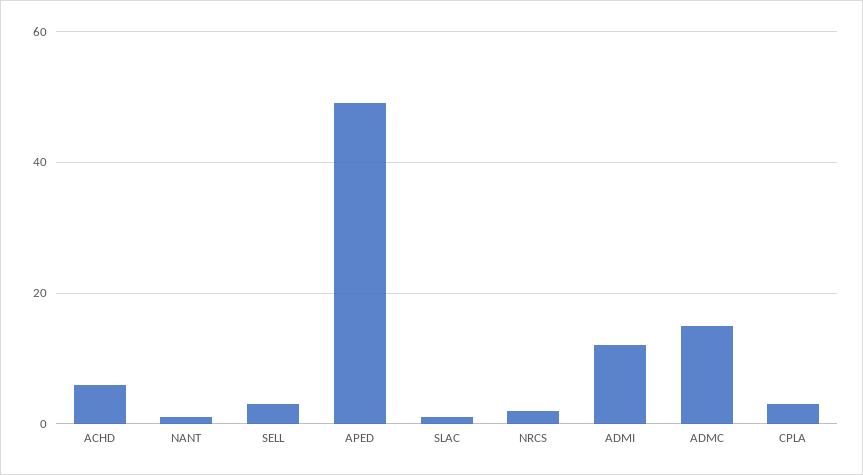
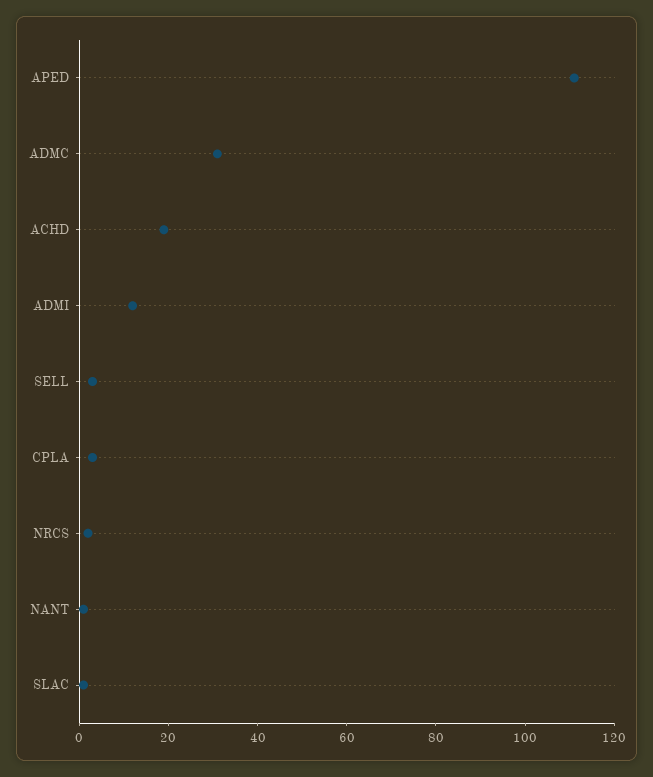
ACHD: 5 -> 20
APED: 50 -> 110
ADMC: 15 -> 30

